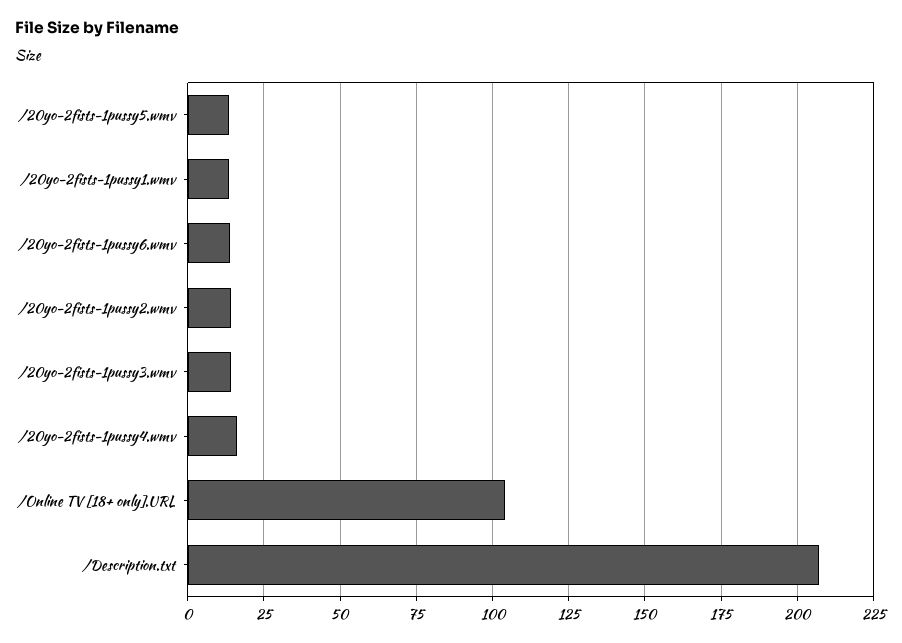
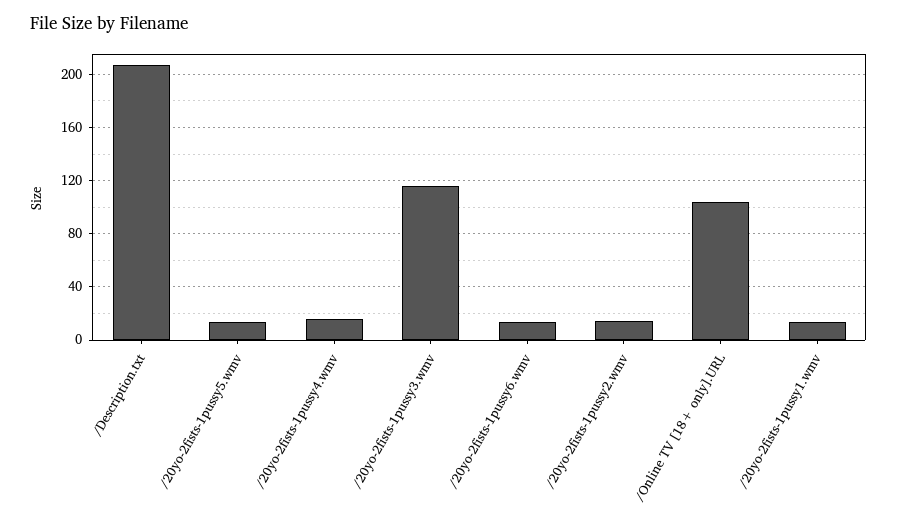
/20yo-2fists-1pussy3.wmv: 15 -> 115

